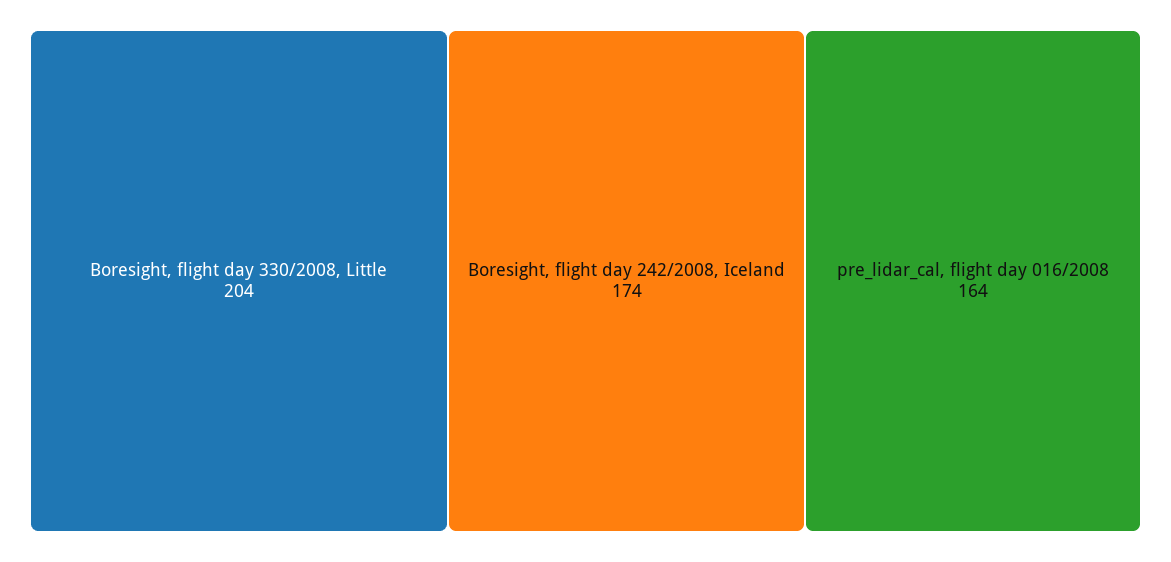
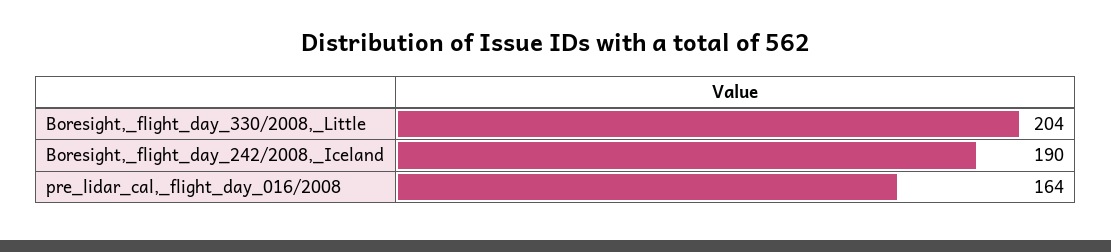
Boresight, flight day 242/2008, Iceland: 174 -> 190

